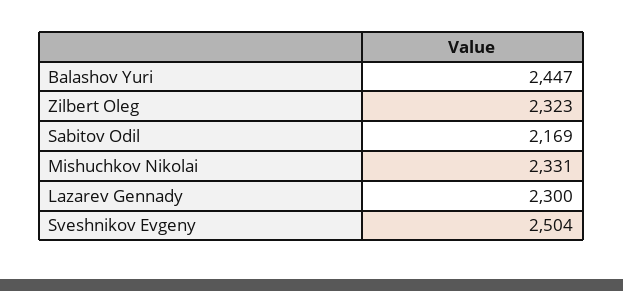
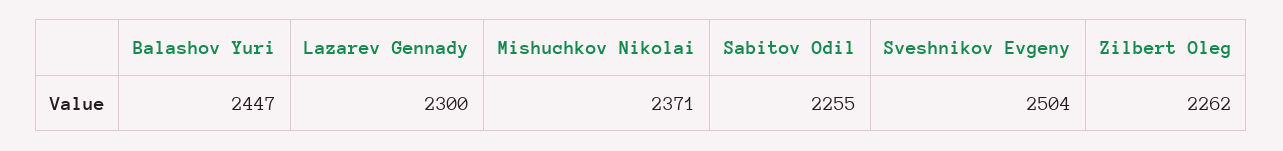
Zilbert Oleg: 2323 -> 2262
Sabitov Odil: 2169 -> 2255
Mishuchkov Nikolai: 2331 -> 2371

